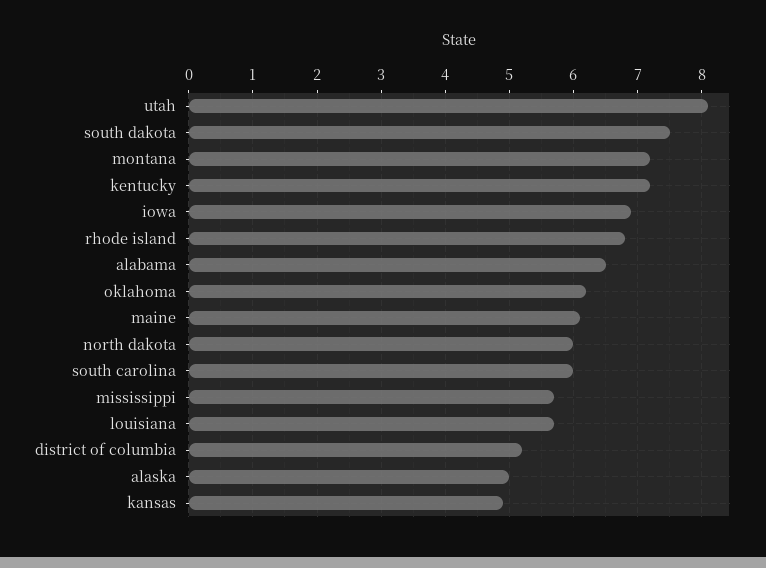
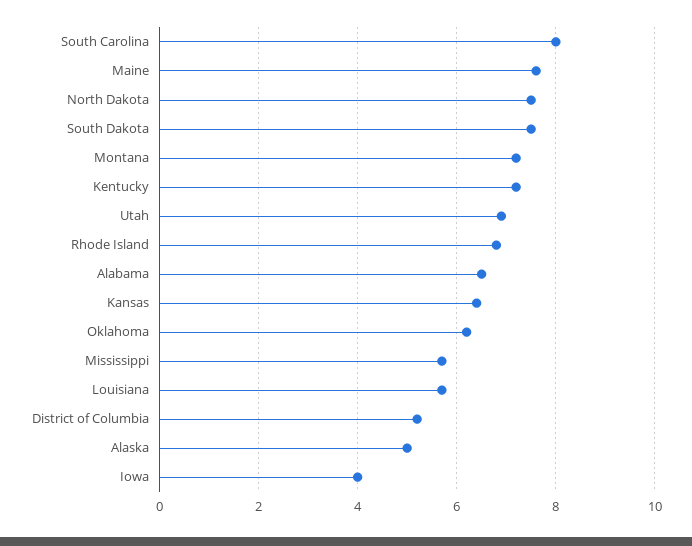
utah: 8.1 -> 7
iowa: 6.9 -> 4
maine: 6.1 -> 7.5
north dakota: 6 -> 7.5
south carolina: 6 -> 8
kansas: 4.9 -> 6.5

